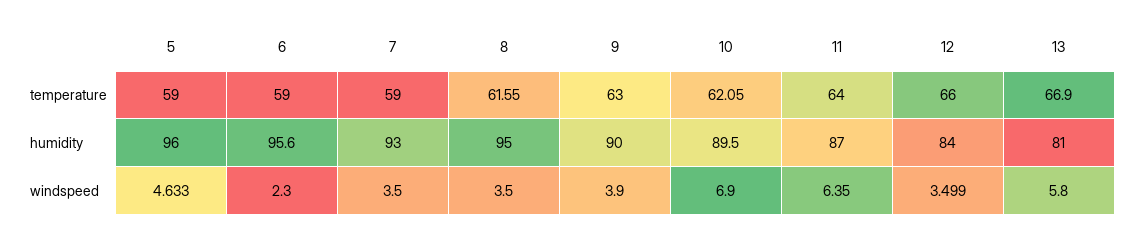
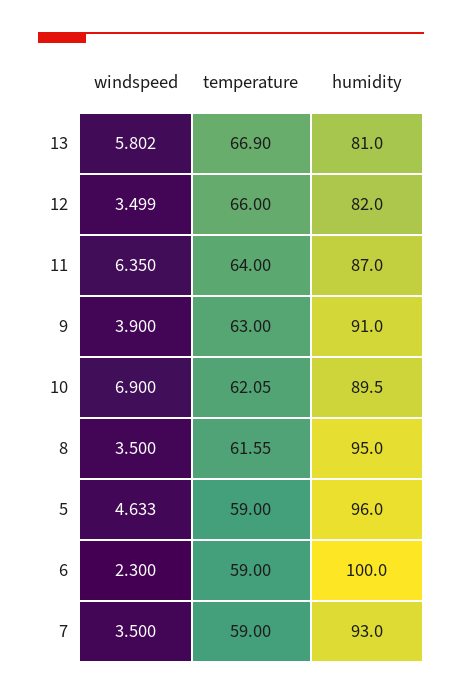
6, humidity: 95.6 -> 100
9, humidity: 90 -> 91
12, humidity: 84 -> 82
13, windspeed: 5.8 -> 5.802

